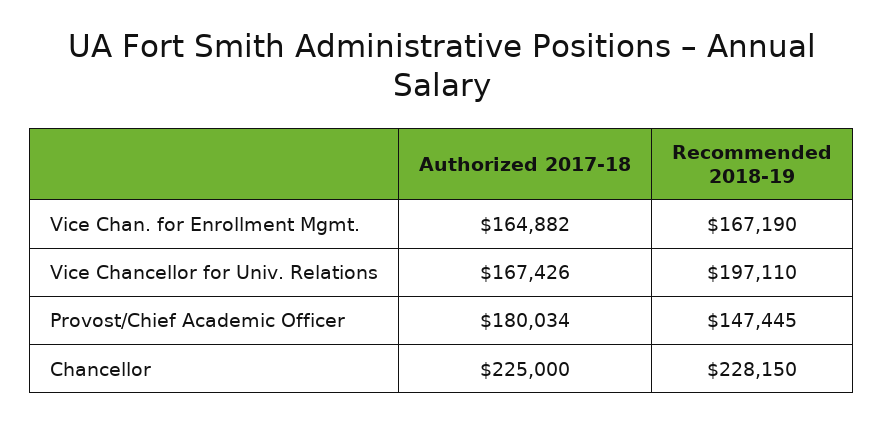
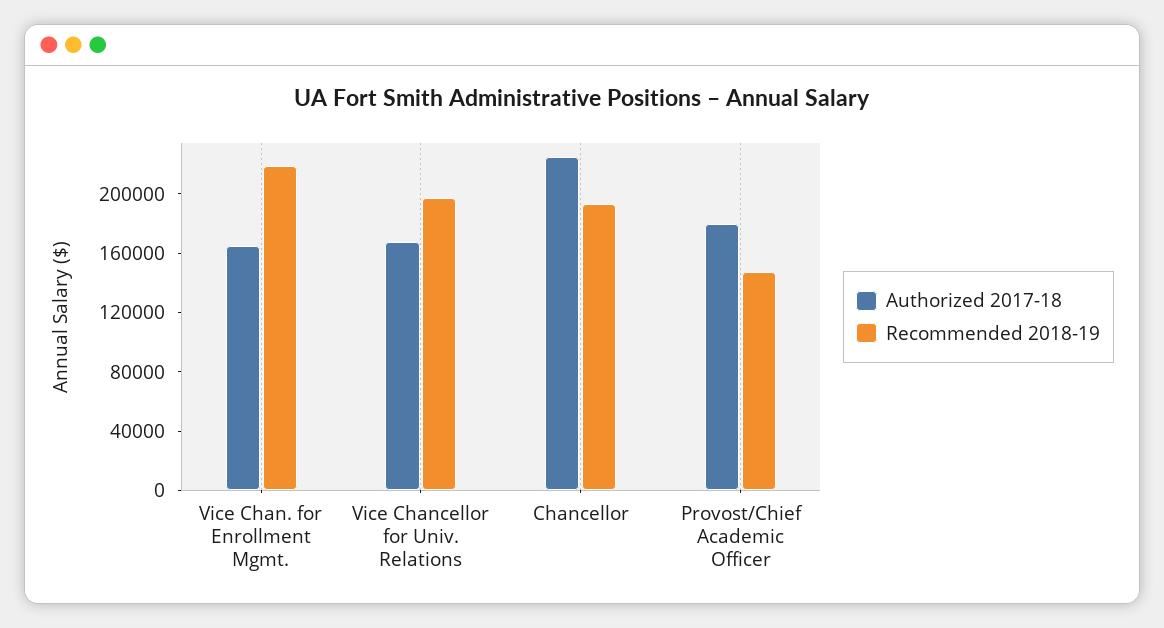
Recommended 2018-19, Vice Chan. for Enrollment Mgmt.: 167190 -> 220000
Recommended 2018-19, Chancellor: 228150 -> 190000

